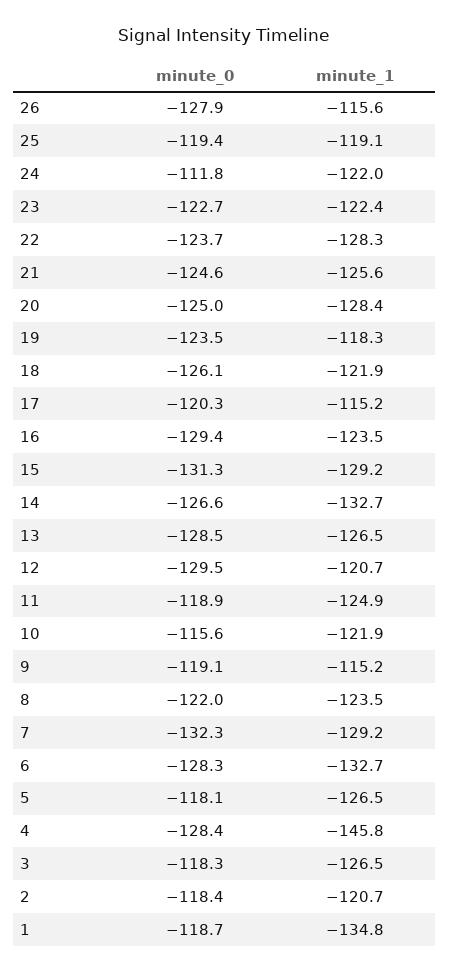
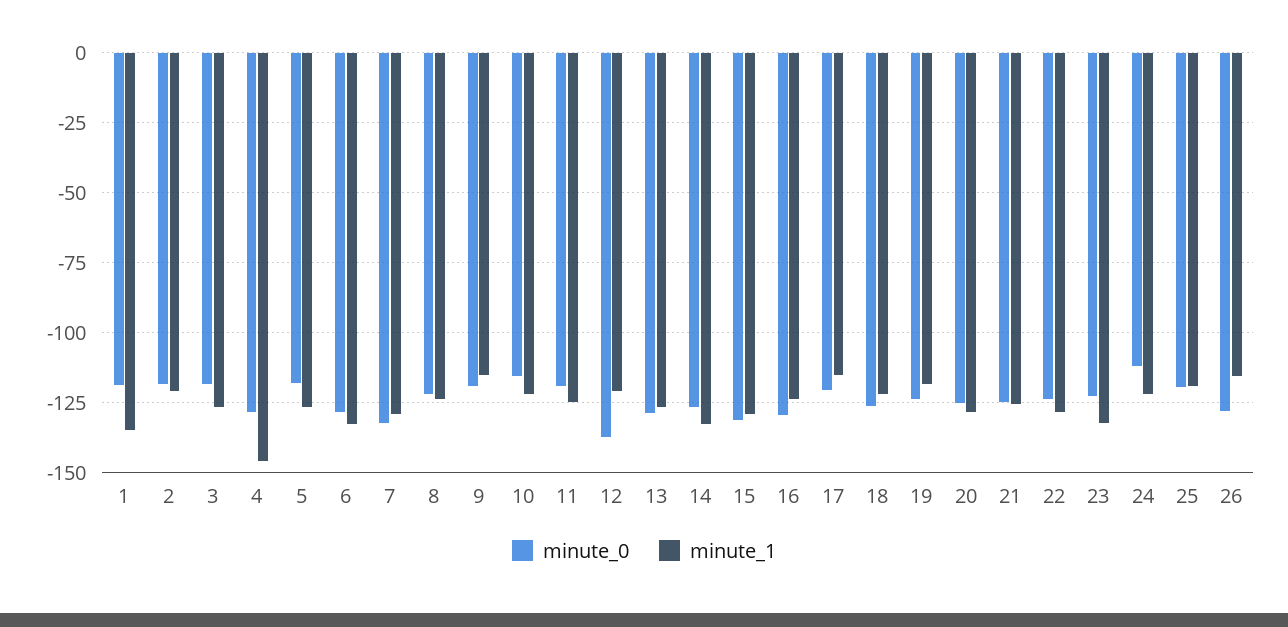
minute_1, 23: -122.4 -> -132.5
minute_0, 12: -129.5 -> -137.5

